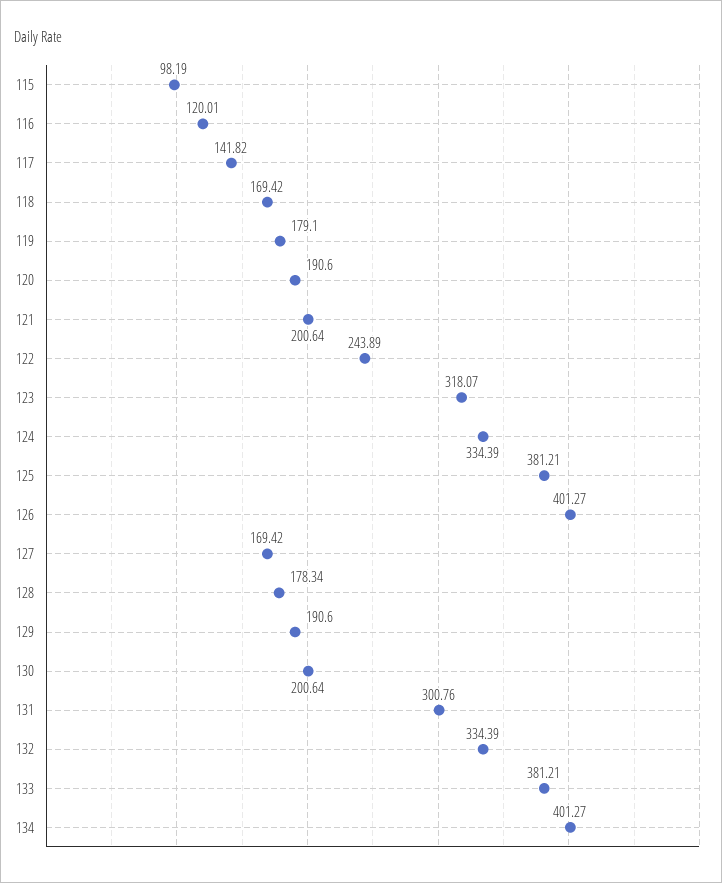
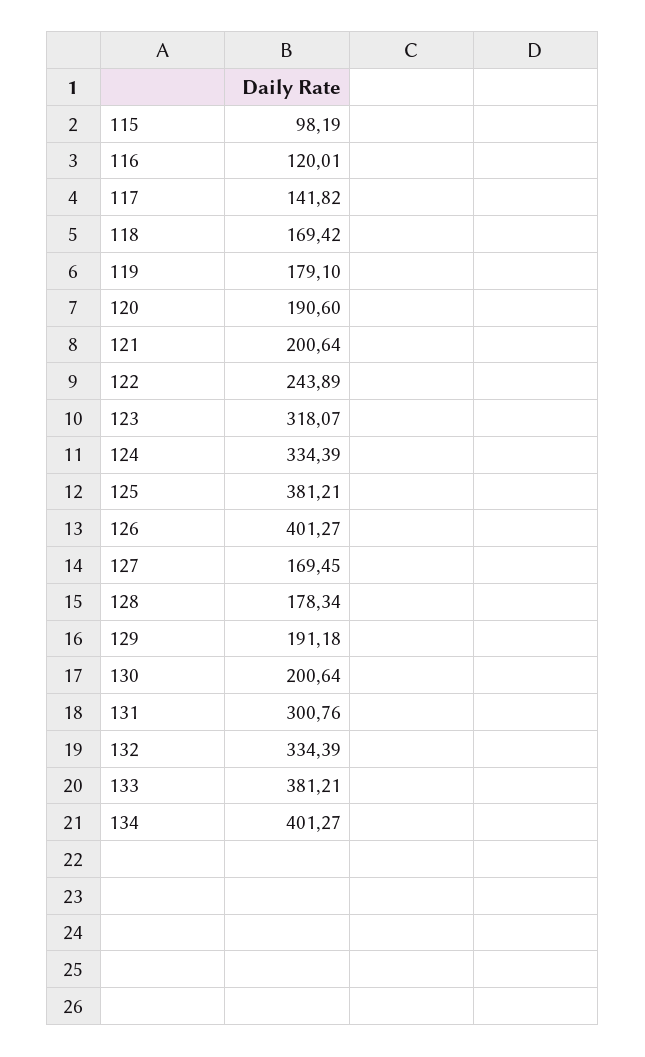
127: 169.42 -> 169.45
129: 190.6 -> 191.18

